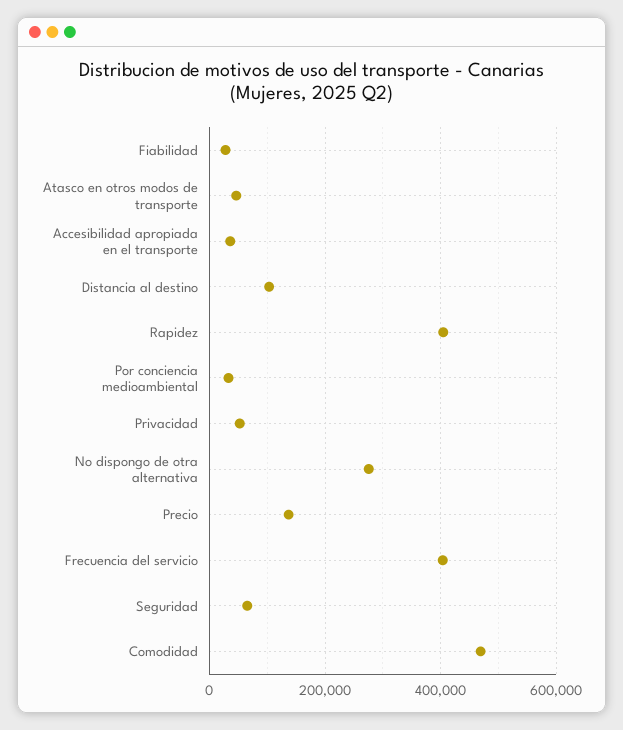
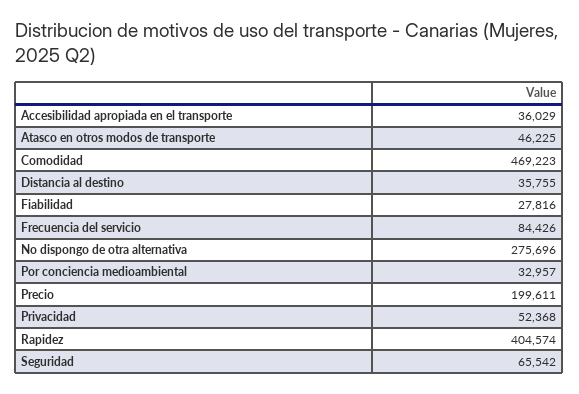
Distancia al destino: 100000 -> 35755
Precio: 140000 -> 199611
Frecuencia del servicio: 400000 -> 84426

